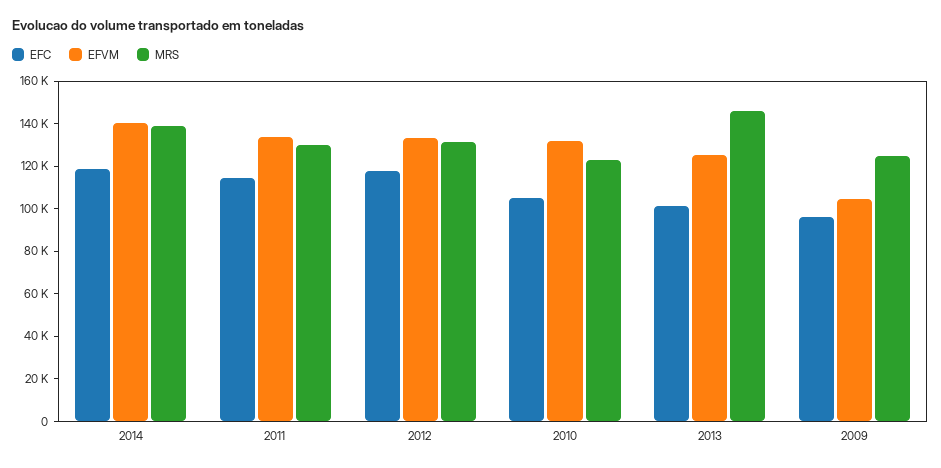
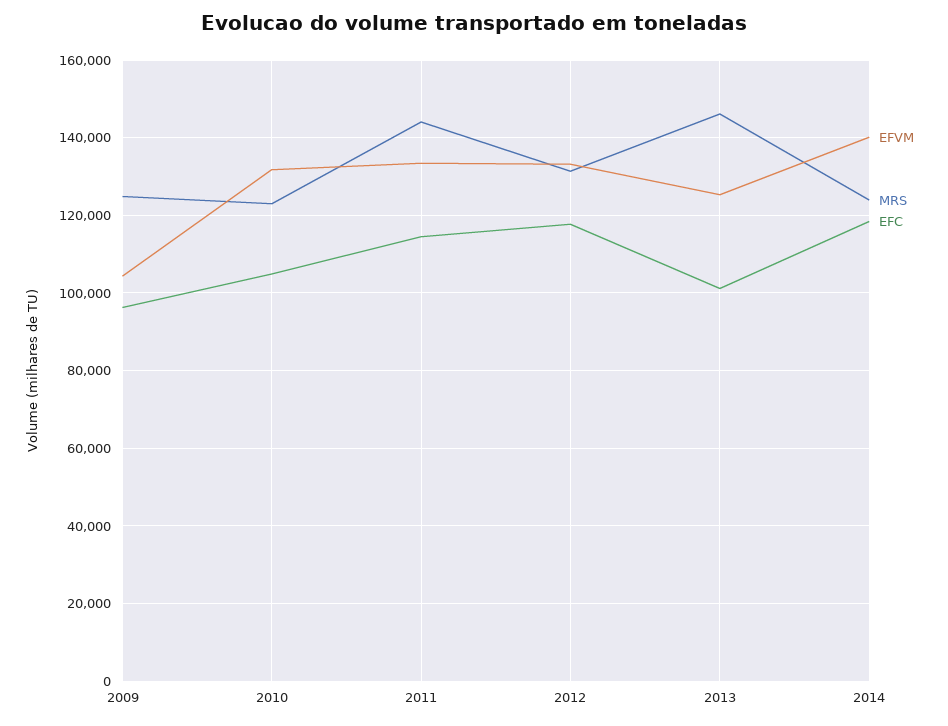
MRS, 2014: 140000 -> 124000
MRS, 2011: 130000 -> 144000

